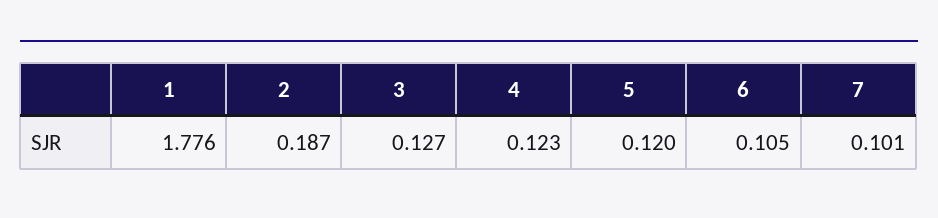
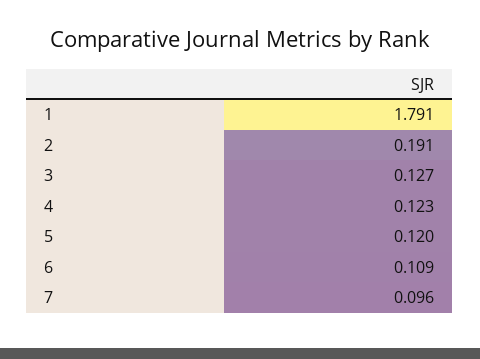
1: 1.776 -> 1.791
2: 0.187 -> 0.191
6: 0.105 -> 0.109
7: 0.101 -> 0.096

